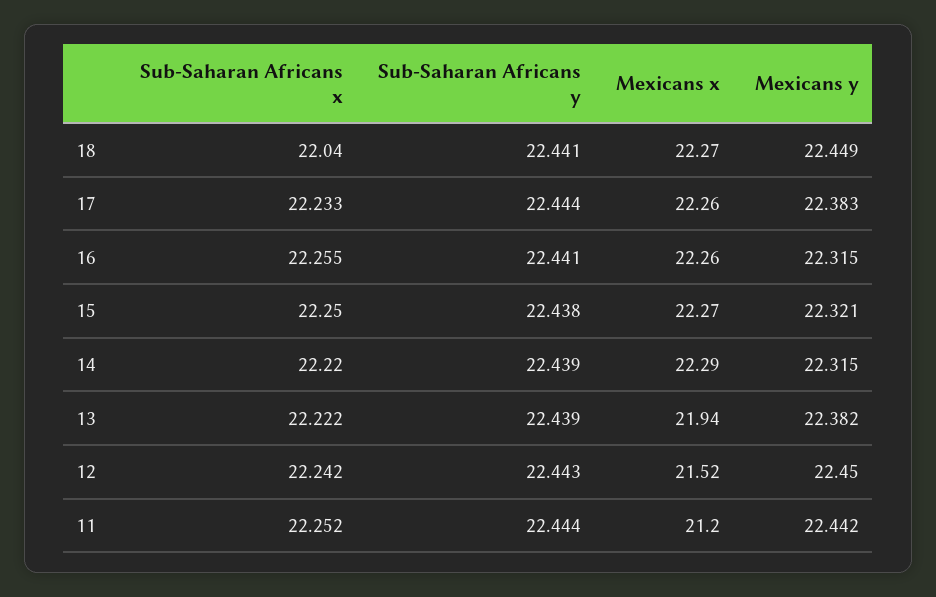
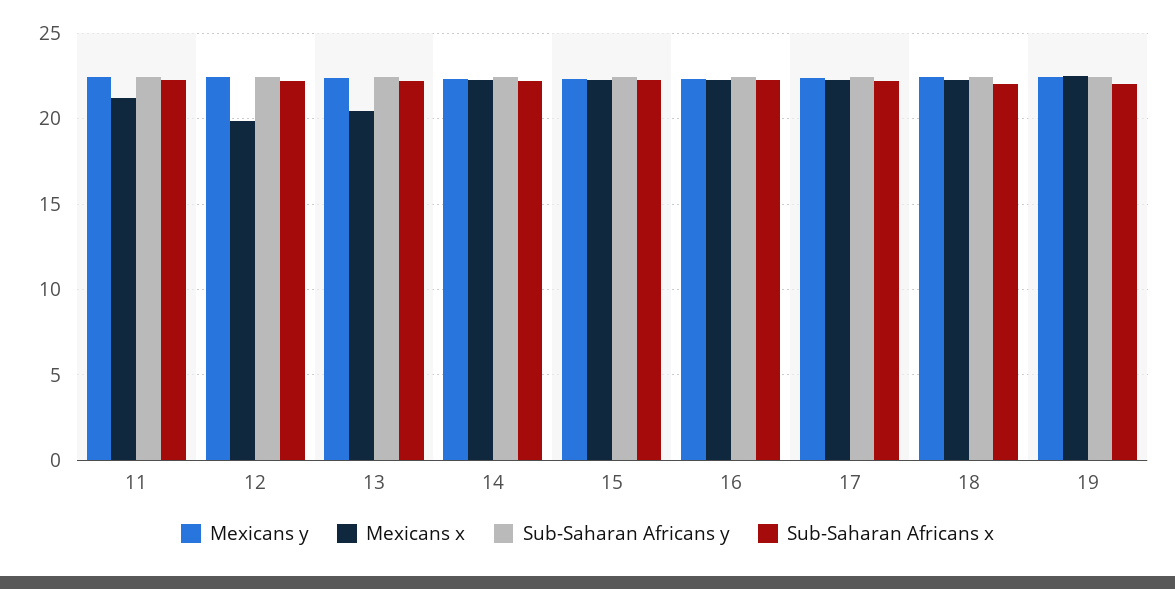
Mexicans x, 13: 21.94 -> 20.5
Mexicans x, 12: 21.52 -> 20
Mexicans y, 19: none -> 22.5
Mexicans x, 19: none -> 22.5
Sub-Saharan Africans y, 19: none -> 22.5
Sub-Saharan Africans x, 19: none -> 22

